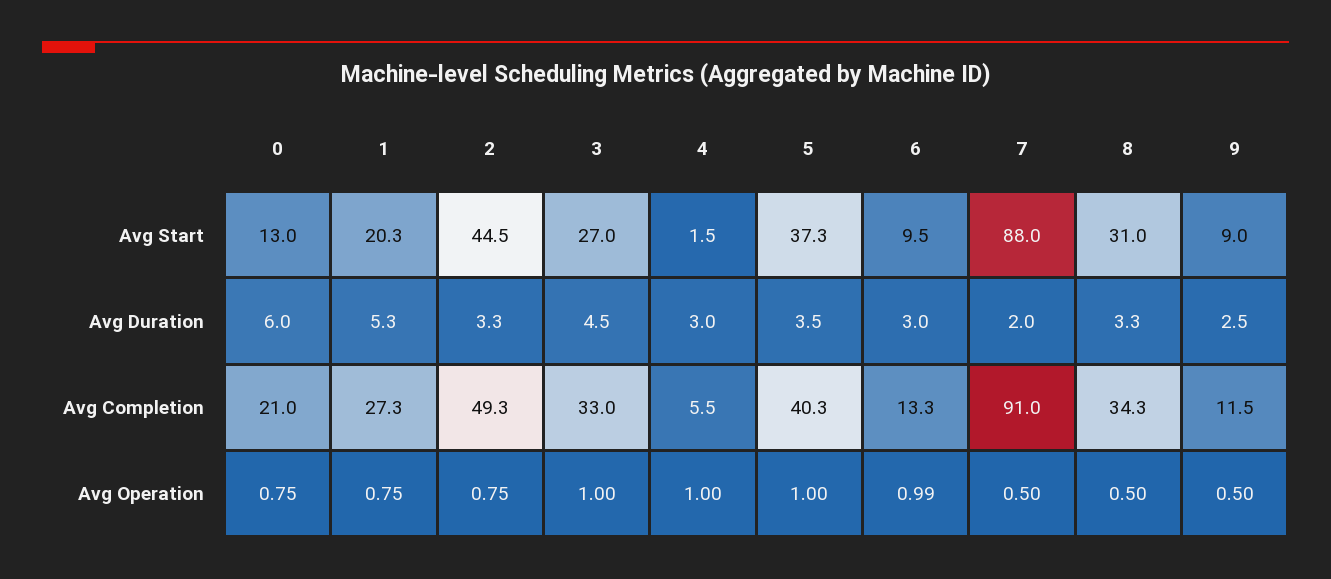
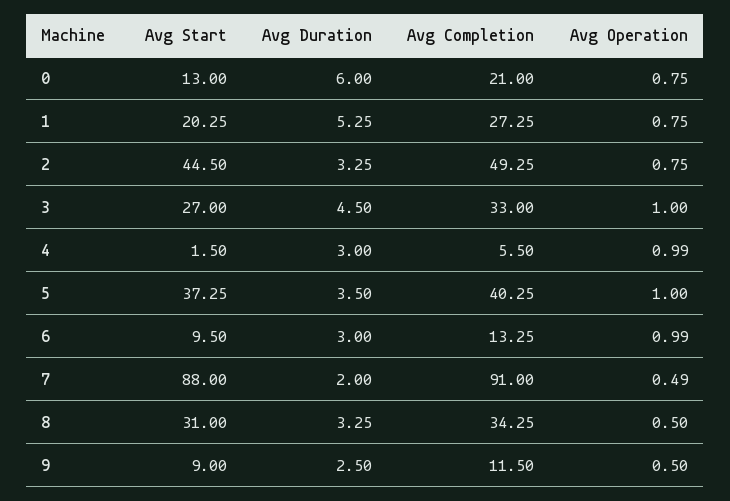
4, Avg Operation: 1 -> 0.99
7, Avg Operation: 0.5 -> 0.49

